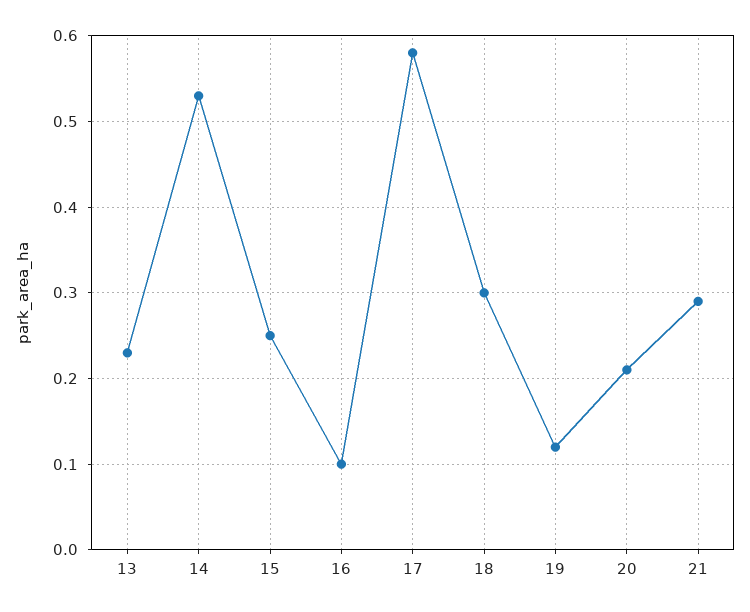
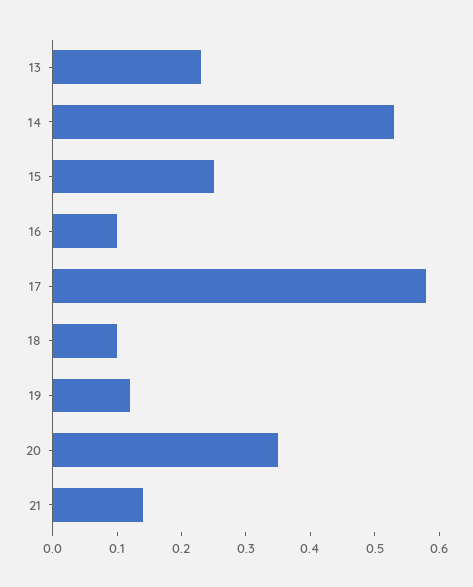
18: 0.3 -> 0.1
20: 0.21 -> 0.35
21: 0.29 -> 0.15

